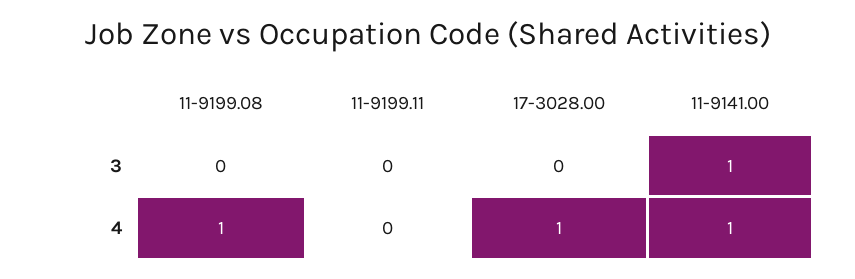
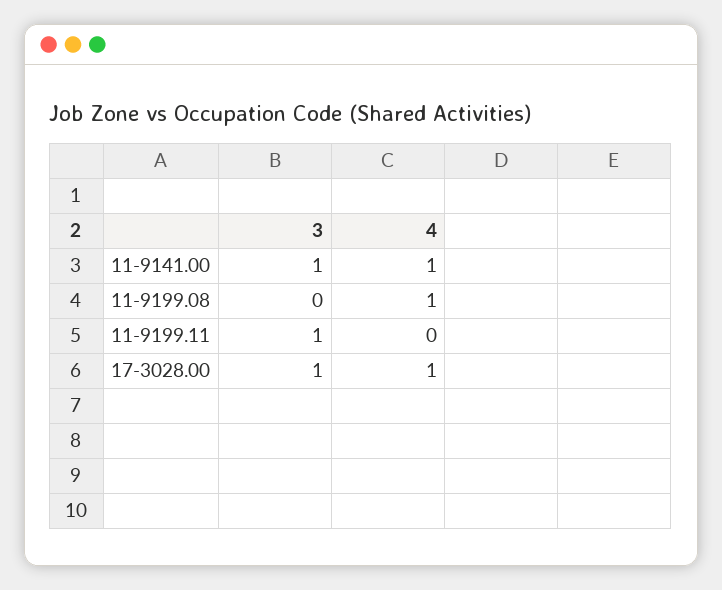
11-9199.11, 3: 0 -> 1
17-3028.00, 3: 0 -> 1

